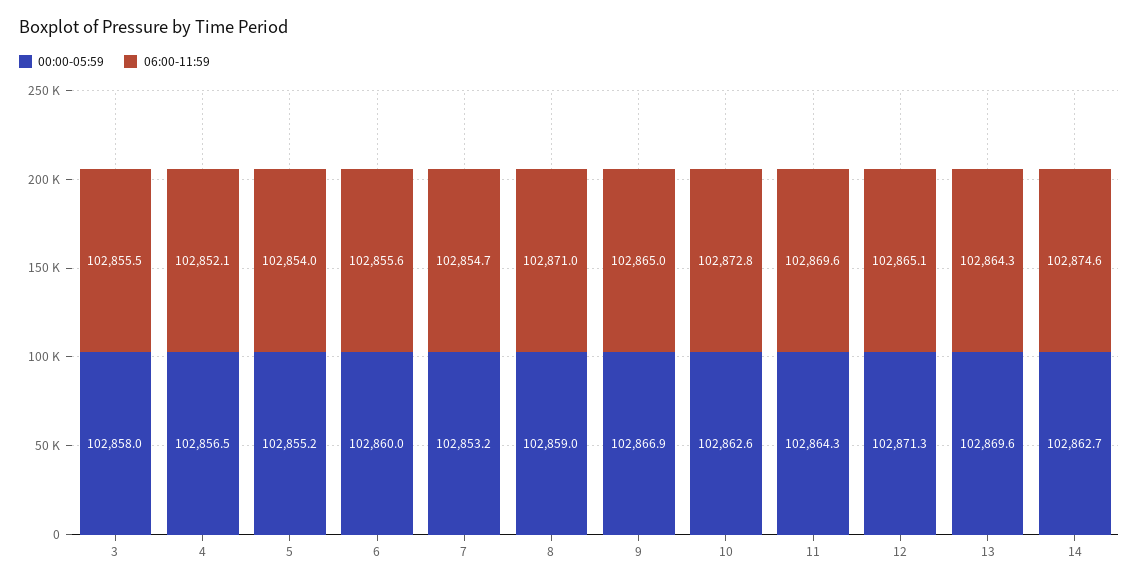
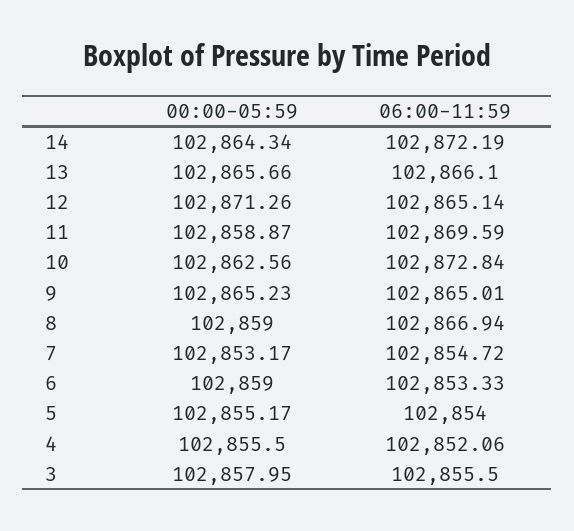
00:00-05:59, 4: 102856.5 -> 102855.5
00:00-05:59, 6: 102860 -> 102859
06:00-11:59, 6: 102855.6 -> 102853.33
06:00-11:59, 8: 102871 -> 102866.94
00:00-05:59, 9: 102866.9 -> 102865.23
00:00-05:59, 11: 102864.3 -> 102858.87
00:00-05:59, 13: 102869.6 -> 102865.66
06:00-11:59, 13: 102864.3 -> 102866.1
00:00-05:59, 14: 102862.7 -> 102864.34
06:00-11:59, 14: 102874.6 -> 102872.19

